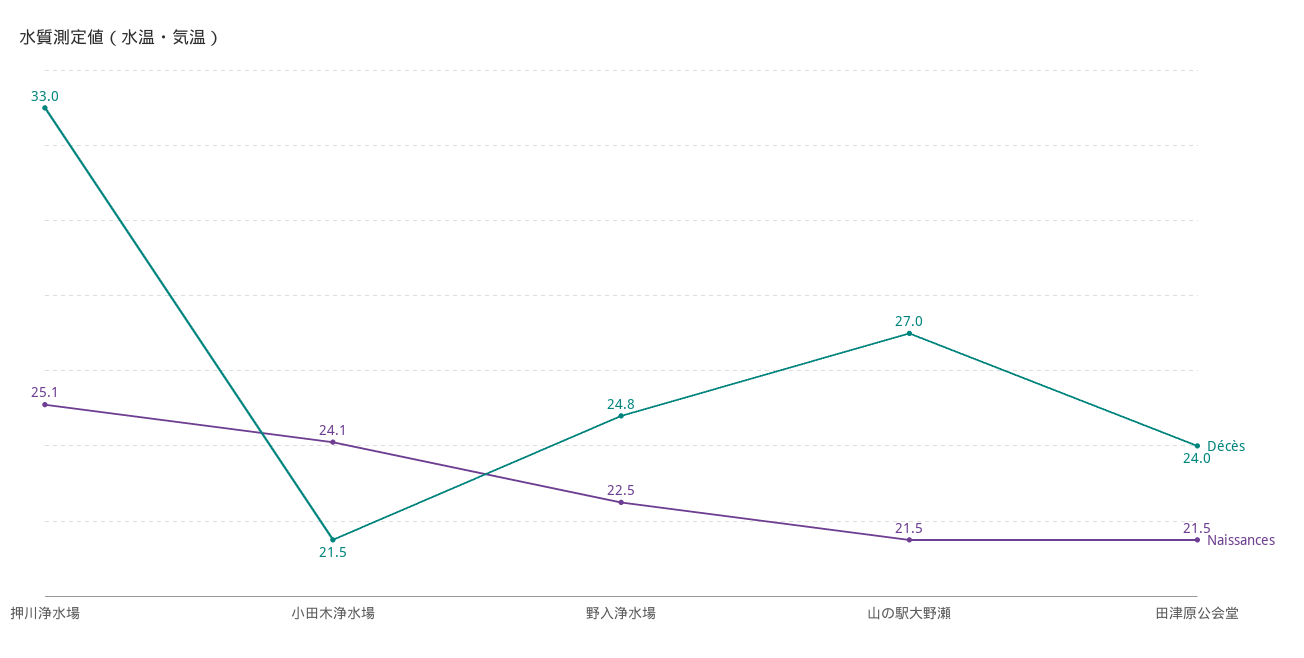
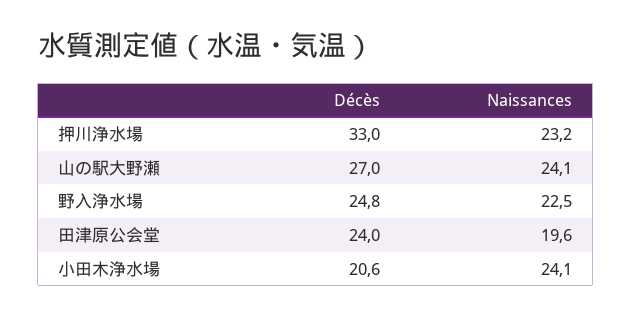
Naissances, 押川浄水場: 25.1 -> 23.2
Décès, 小田木浄水場: 21.5 -> 20.6
Naissances, 山の駅大野瀬: 21.5 -> 24.1
Naissances, 田津原公会堂: 21.5 -> 19.6

